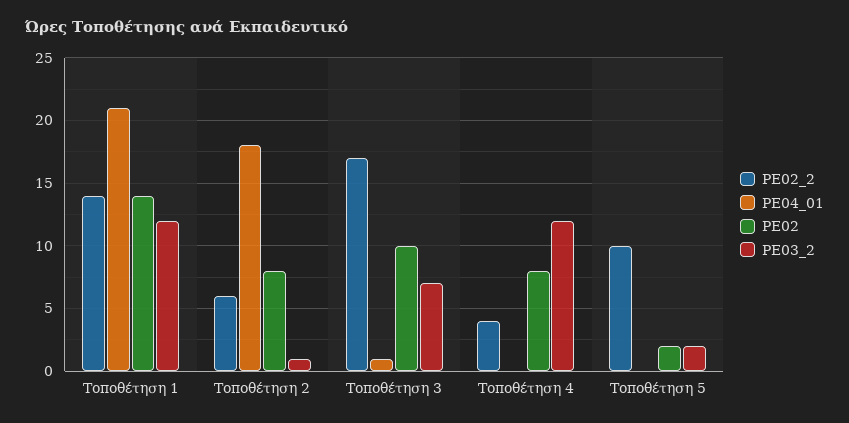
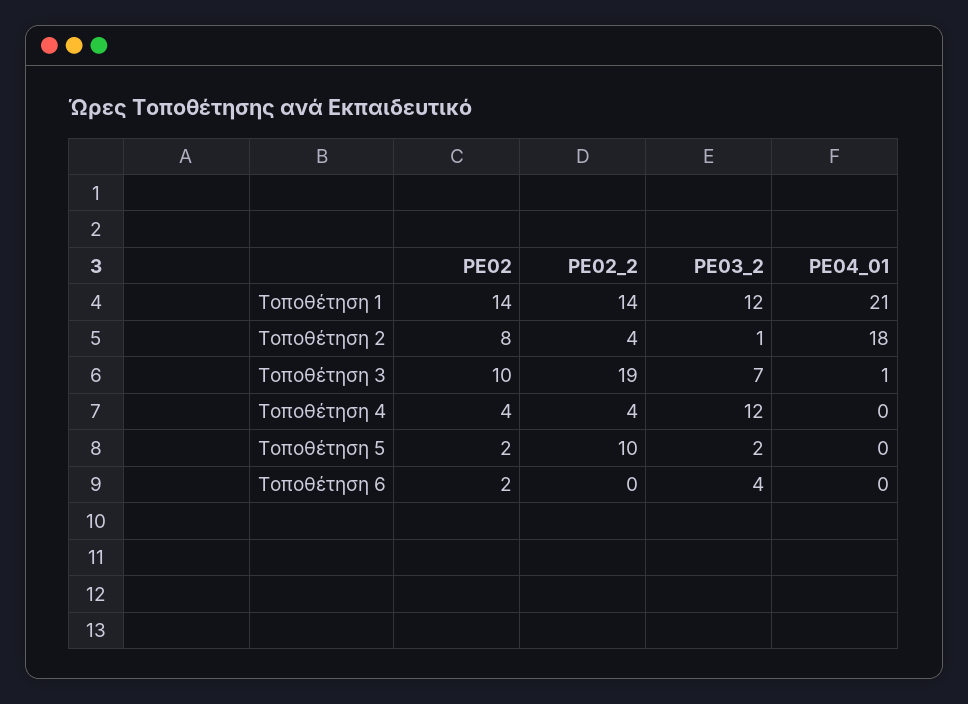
PE02_2, Τοποθέτηση 2: 6 -> 4
PE02_2, Τοποθέτηση 3: 17 -> 19
PE02, Τοποθέτηση 4: 8 -> 4
PE02, Τοποθέτηση 6: none -> 2
PE02_2, Τοποθέτηση 6: none -> 0
PE03_2, Τοποθέτηση 6: none -> 4
PE04_01, Τοποθέτηση 6: none -> 0

